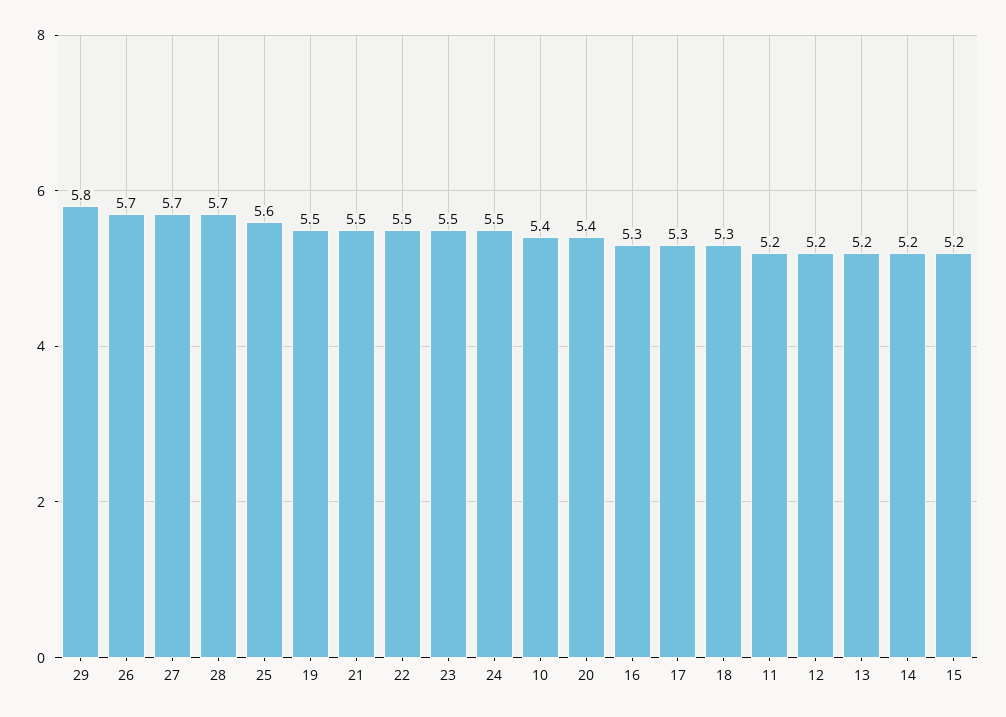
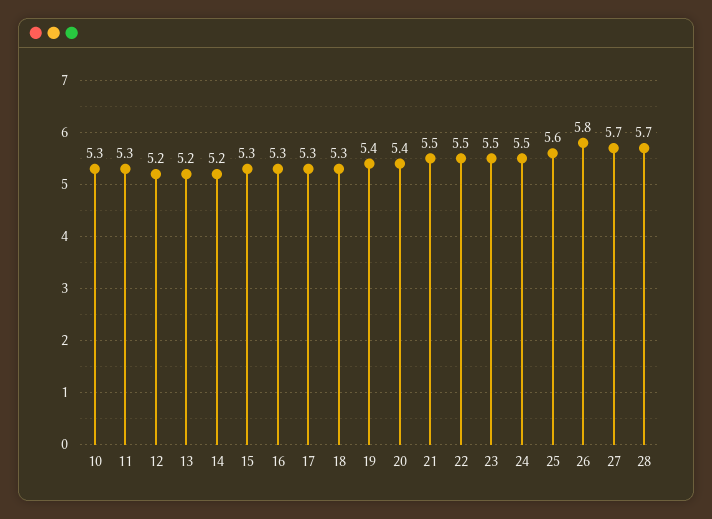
29: 5.8 -> none
26: 5.7 -> 5.8
19: 5.5 -> 5.4
10: 5.4 -> 5.3
11: 5.2 -> 5.3
15: 5.2 -> 5.3

